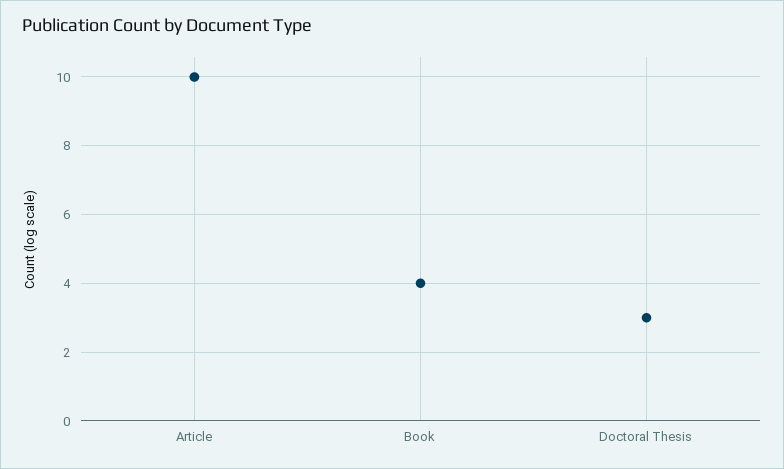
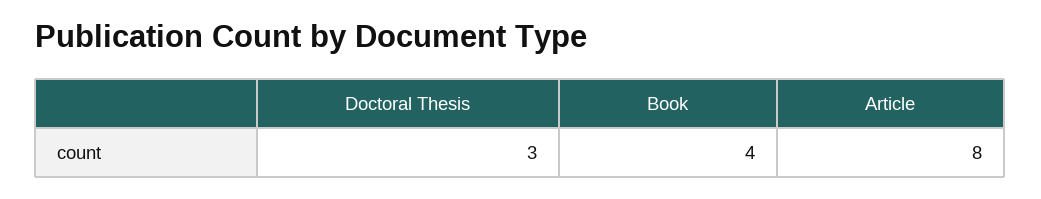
Article: 10 -> 8

